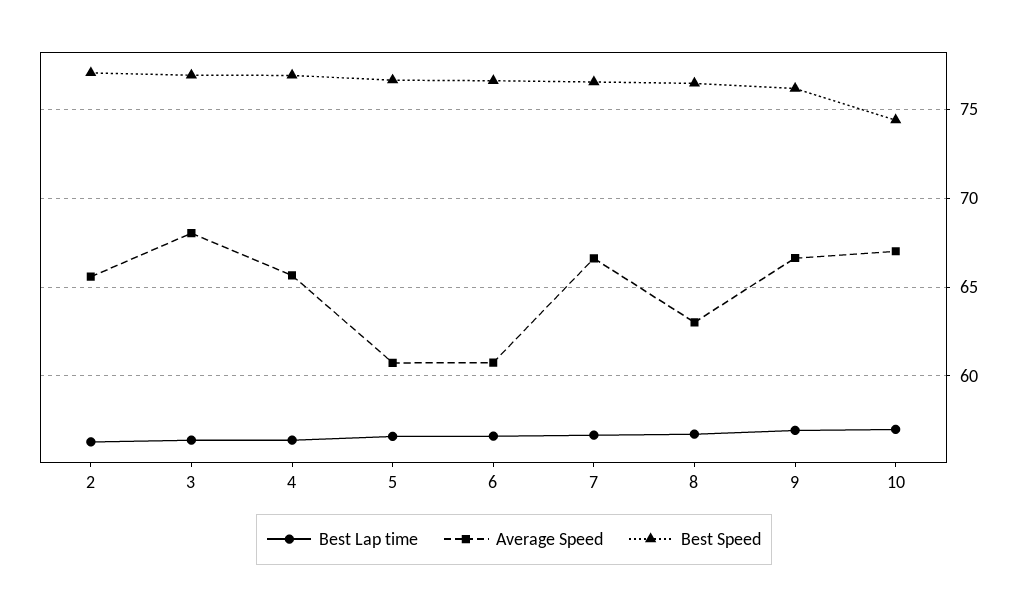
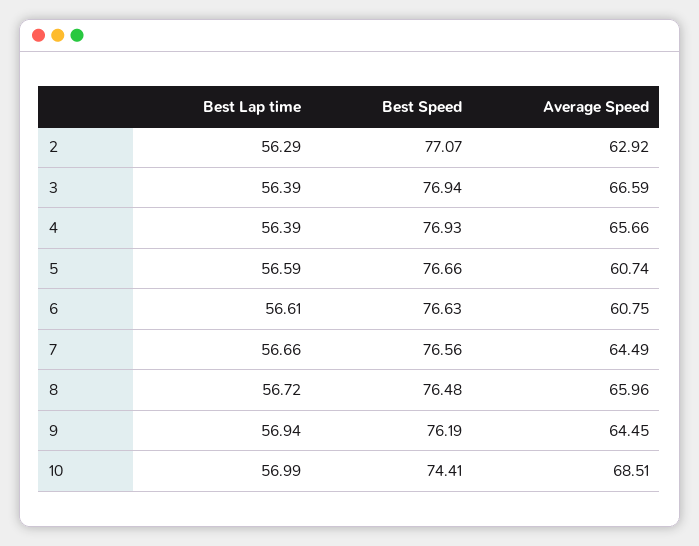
Average Speed, 2: 65.5 -> 62.92
Average Speed, 3: 68 -> 66.59
Average Speed, 7: 66.5 -> 64.49
Average Speed, 8: 63 -> 65.96
Average Speed, 9: 66.5 -> 64.45
Average Speed, 10: 67 -> 68.51

